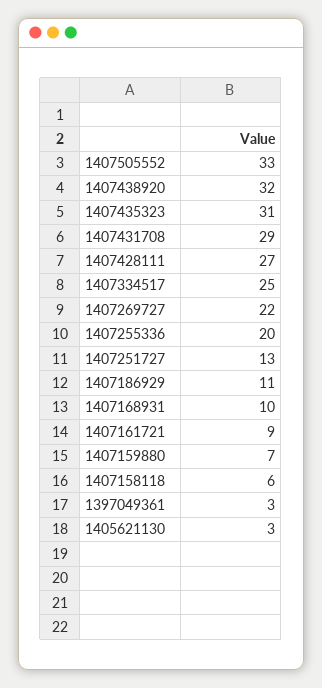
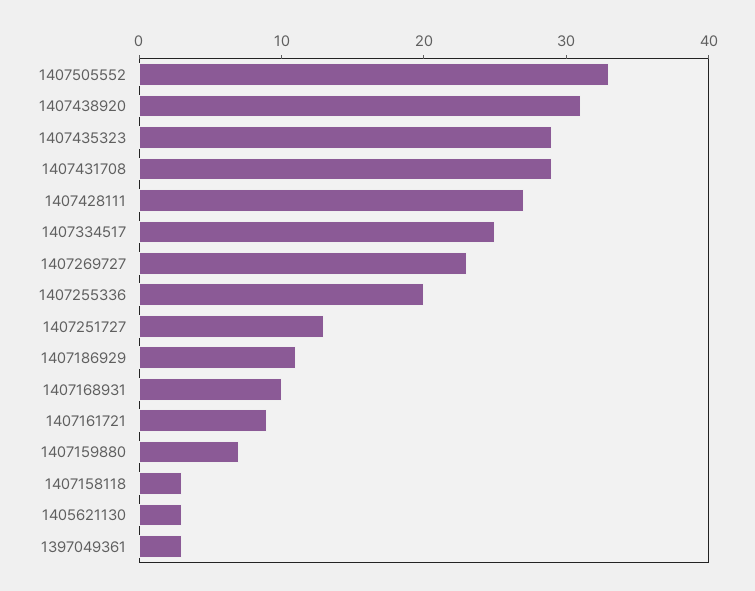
1407438920: 32 -> 31
1407435323: 31 -> 29
1407269727: 22 -> 23
1407158118: 6 -> 3

